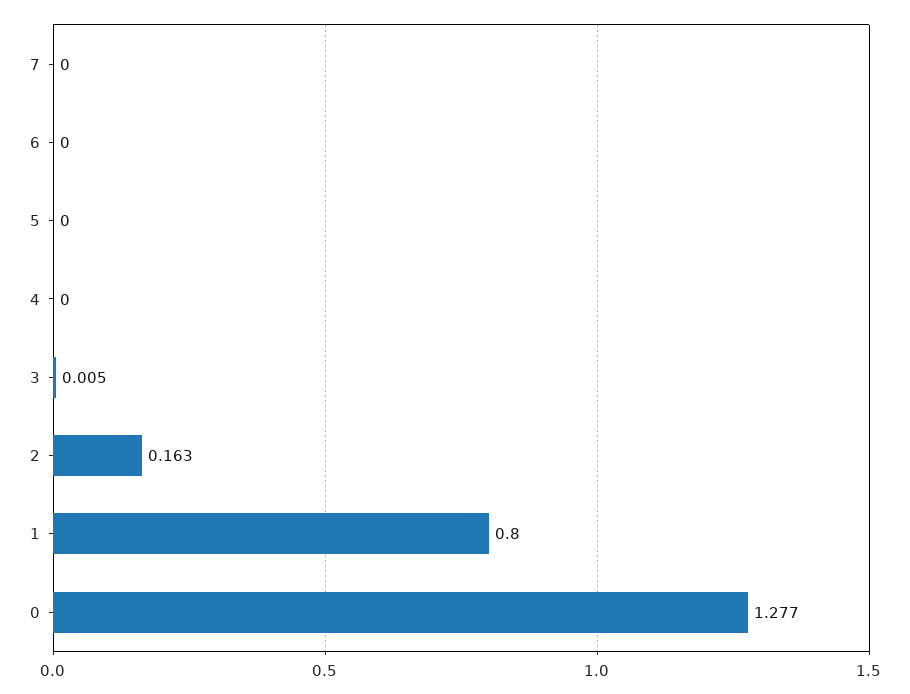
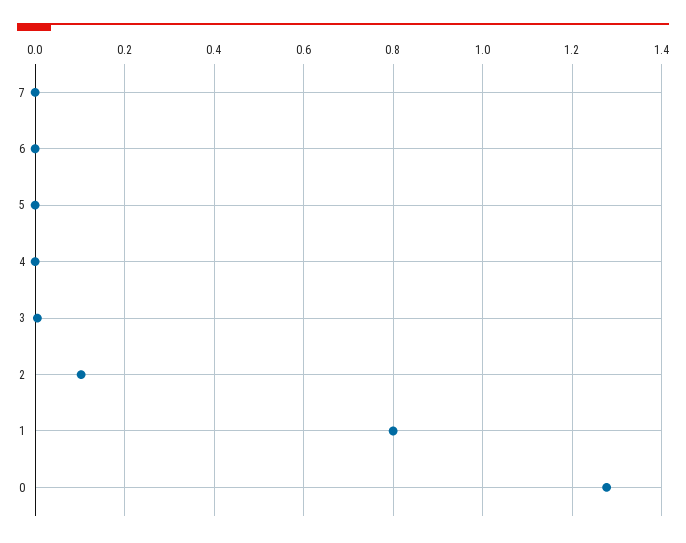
2: 0.163 -> 0.1

